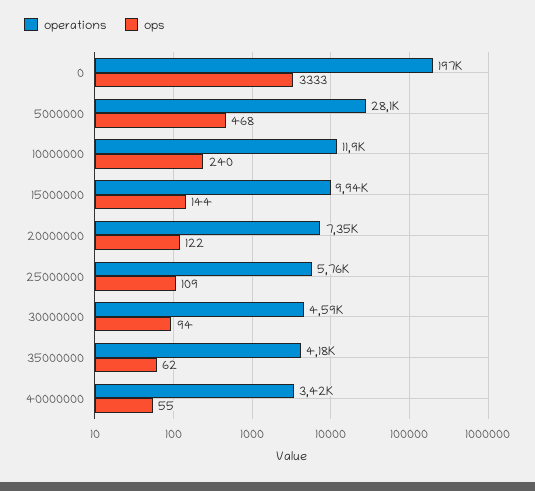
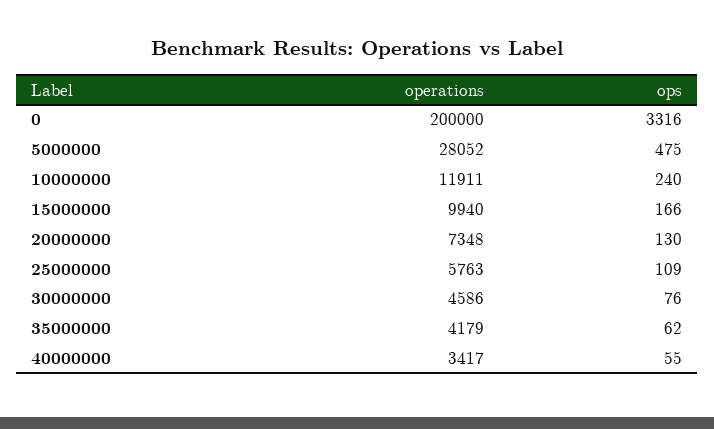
operations, 0: 197000 -> 200000
ops, 0: 3333 -> 3316
ops, 5000000: 468 -> 475
ops, 15000000: 144 -> 166
ops, 20000000: 122 -> 130
ops, 30000000: 94 -> 76

